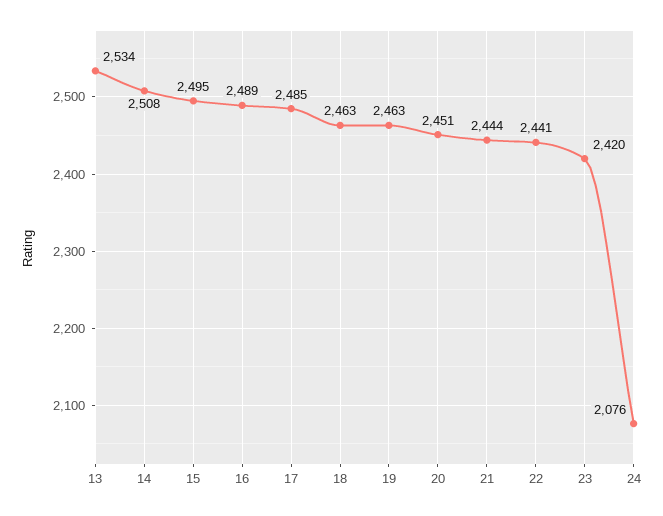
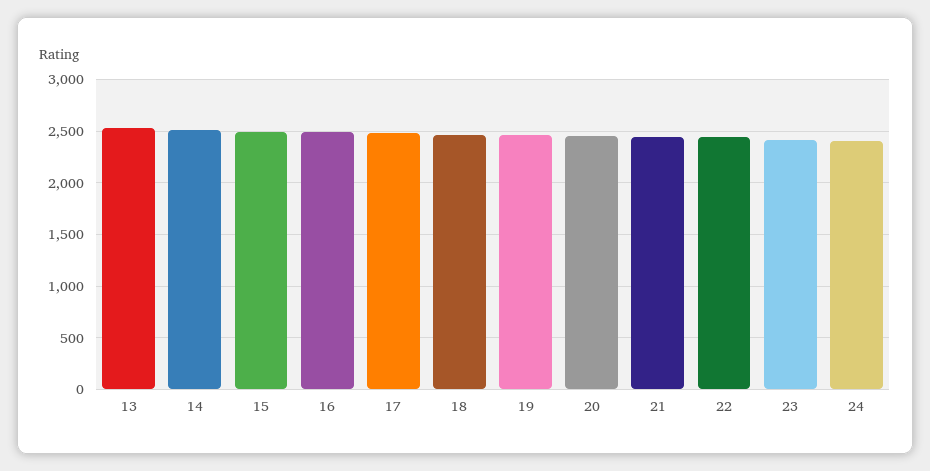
24: 2076 -> 2400

